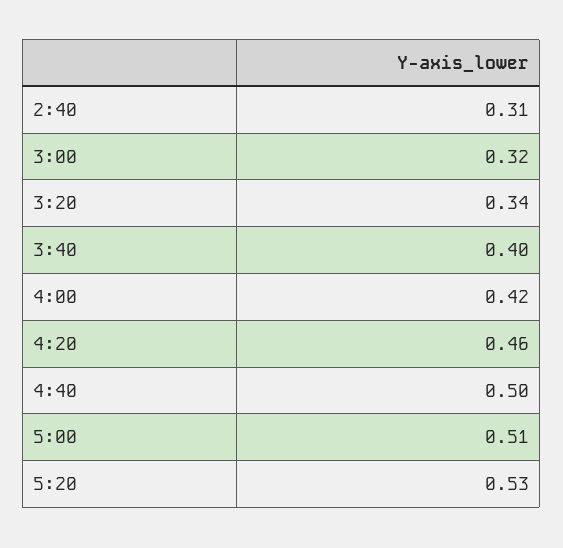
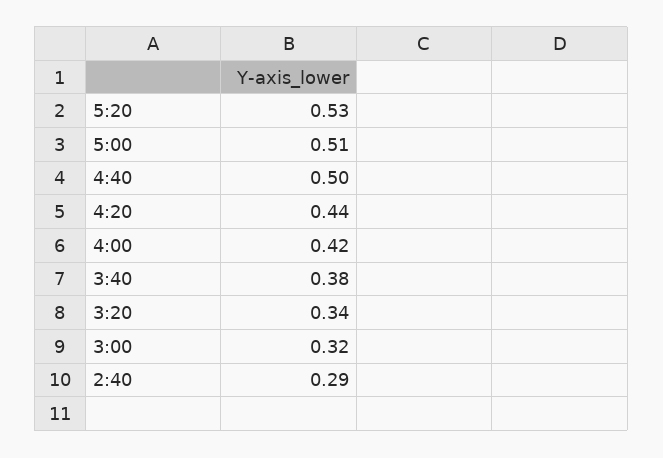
2:40: 0.31 -> 0.29
3:40: 0.4 -> 0.38
4:20: 0.46 -> 0.44

